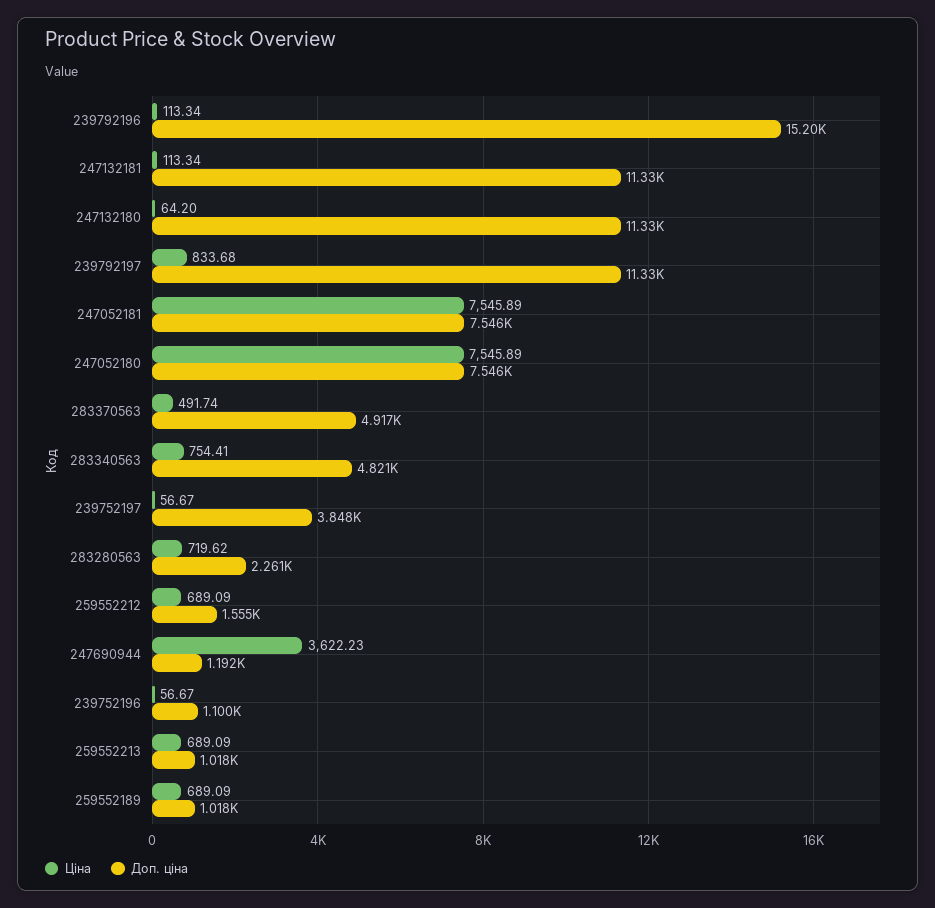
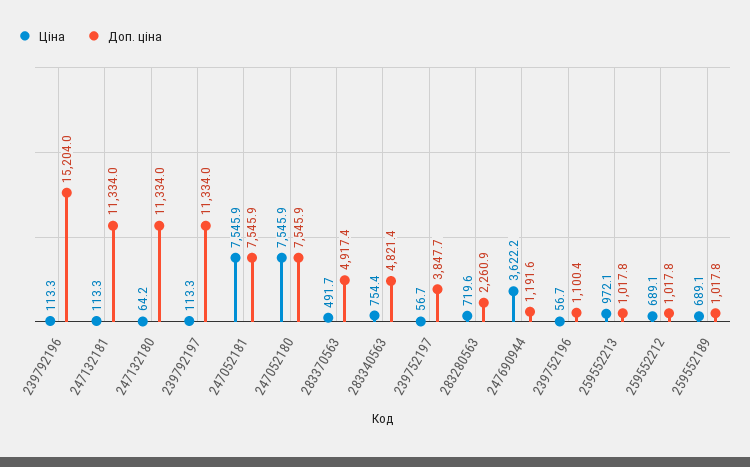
Ціна, 239792197: 833.68 -> 113.3
Доп. ціна, 259552212: 1555 -> 1017.8
Ціна, 259552213: 689.09 -> 972.1

